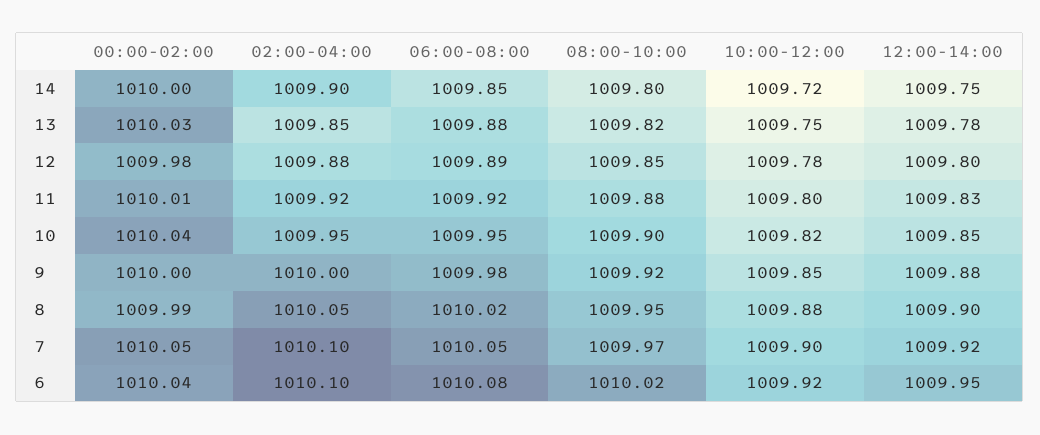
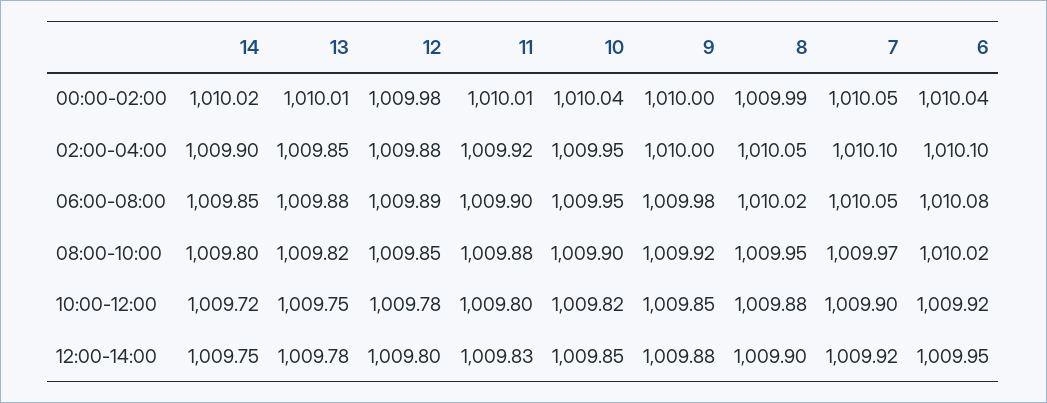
00:00-02:00, 14: 1010 -> 1010.02
00:00-02:00, 13: 1010.03 -> 1010.01
06:00-08:00, 11: 1009.92 -> 1009.9

